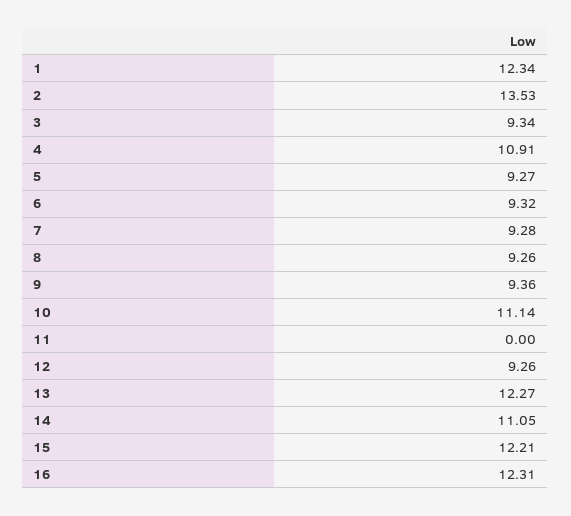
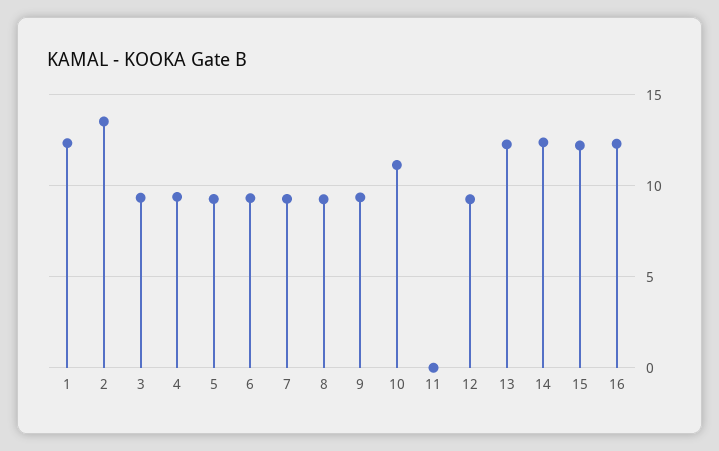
4: 10.91 -> 9.5
14: 11.05 -> 12.5

